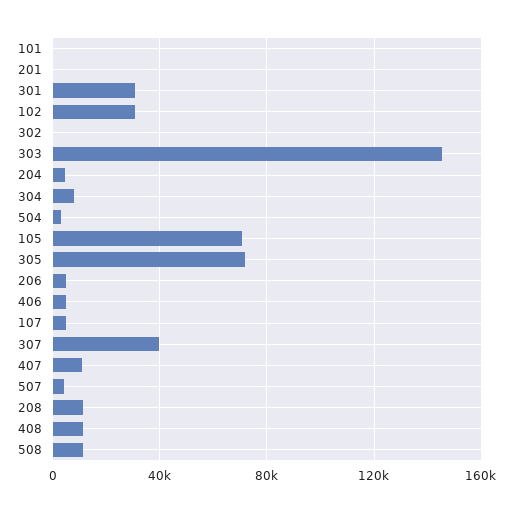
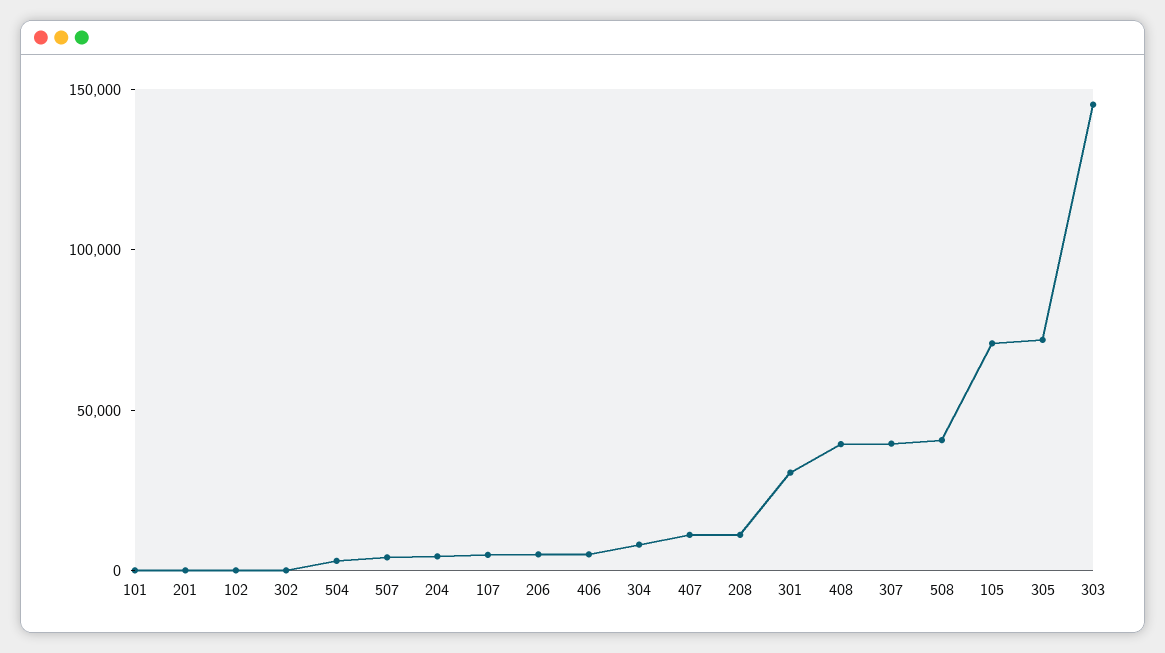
102: 30000 -> 0
408: 10000 -> 40000
508: 10000 -> 40000

